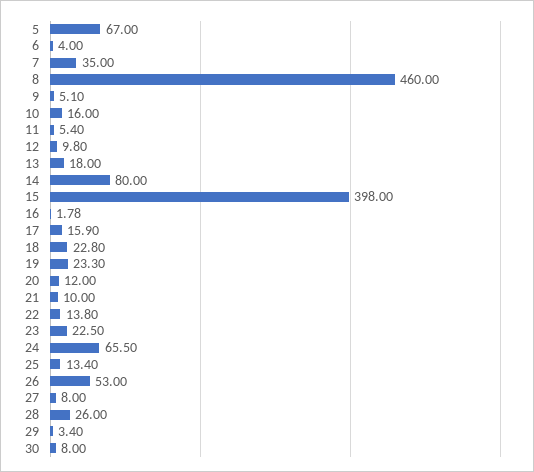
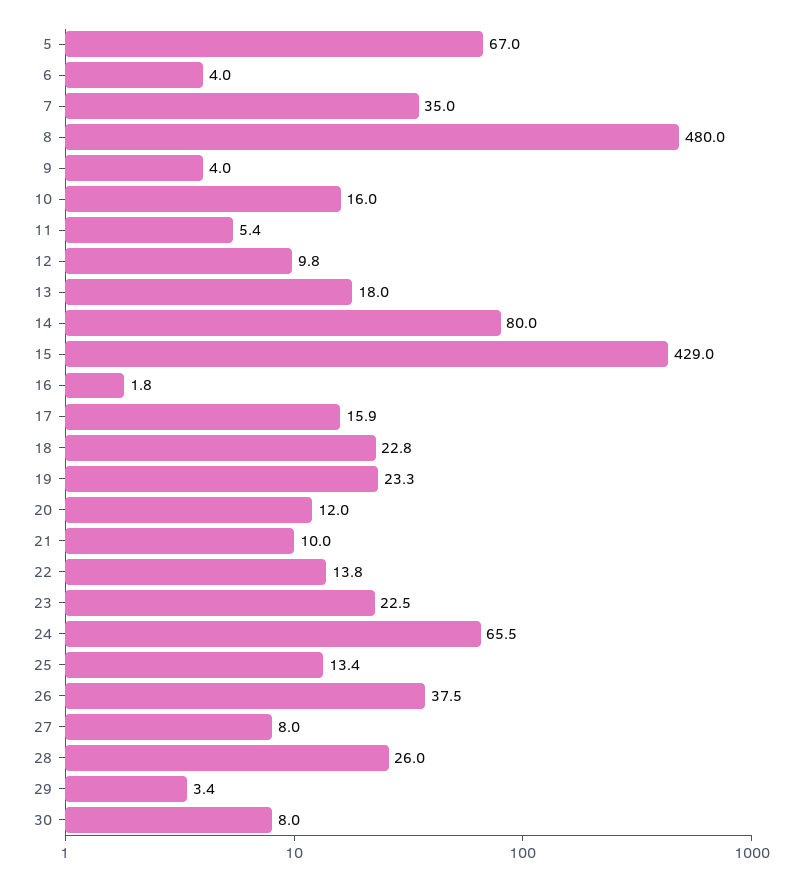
8: 460 -> 480
9: 5.1 -> 4
15: 398 -> 429
26: 53 -> 37.5

